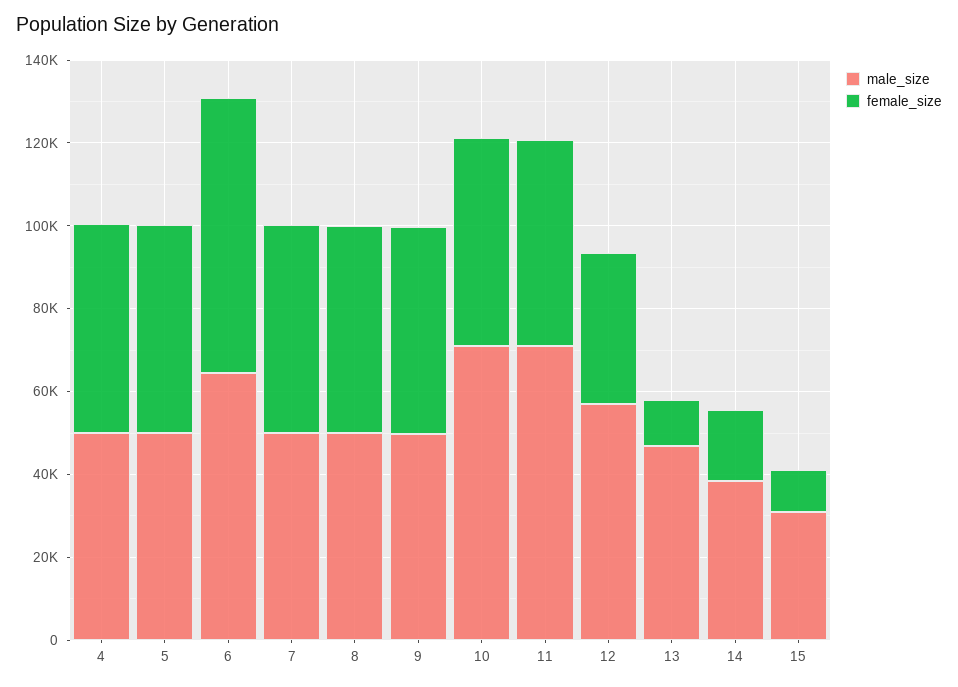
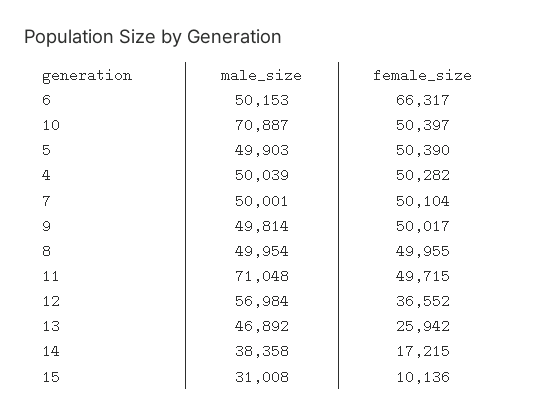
male_size, 6: 65000 -> 50153
female_size, 13: 10000 -> 25942

